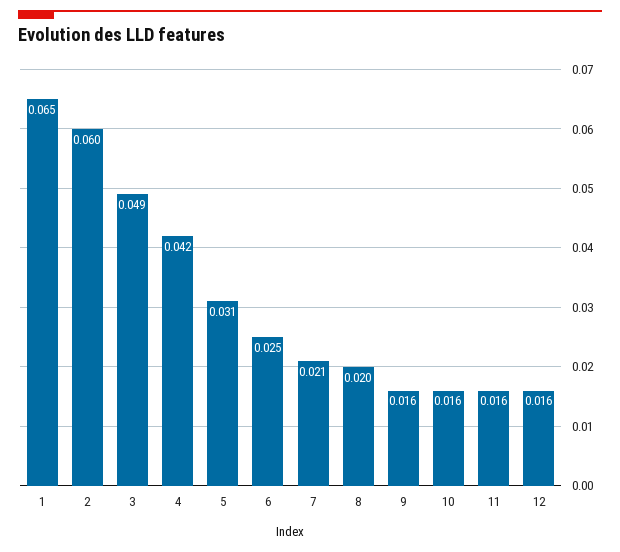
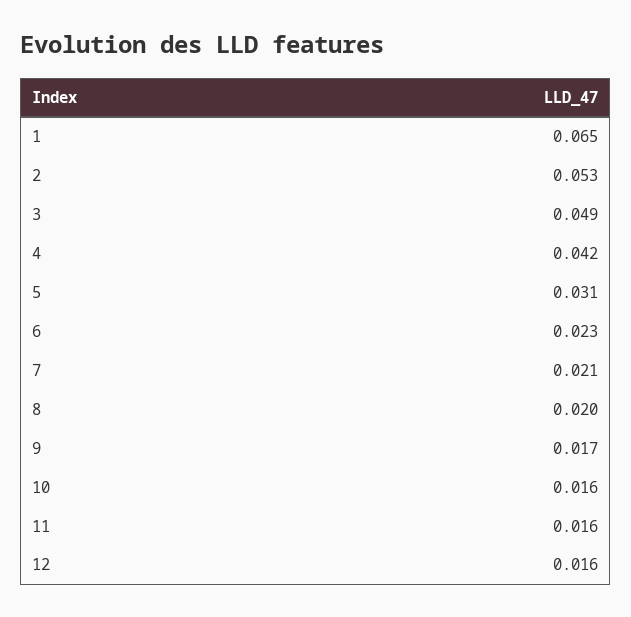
2: 0.06 -> 0.053
6: 0.025 -> 0.023
9: 0.016 -> 0.017

